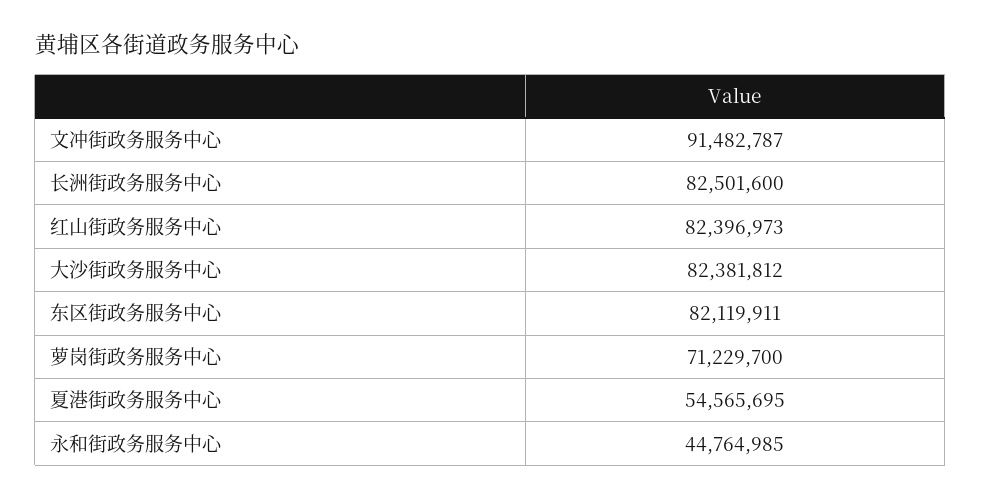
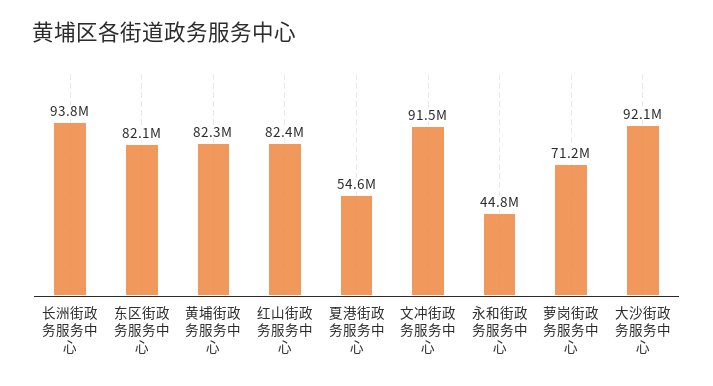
长洲街政务服务中心: 82501600 -> 93800000
大沙街政务服务中心: 82381812 -> 92100000
黄埔街政务服务中心: none -> 82300000

